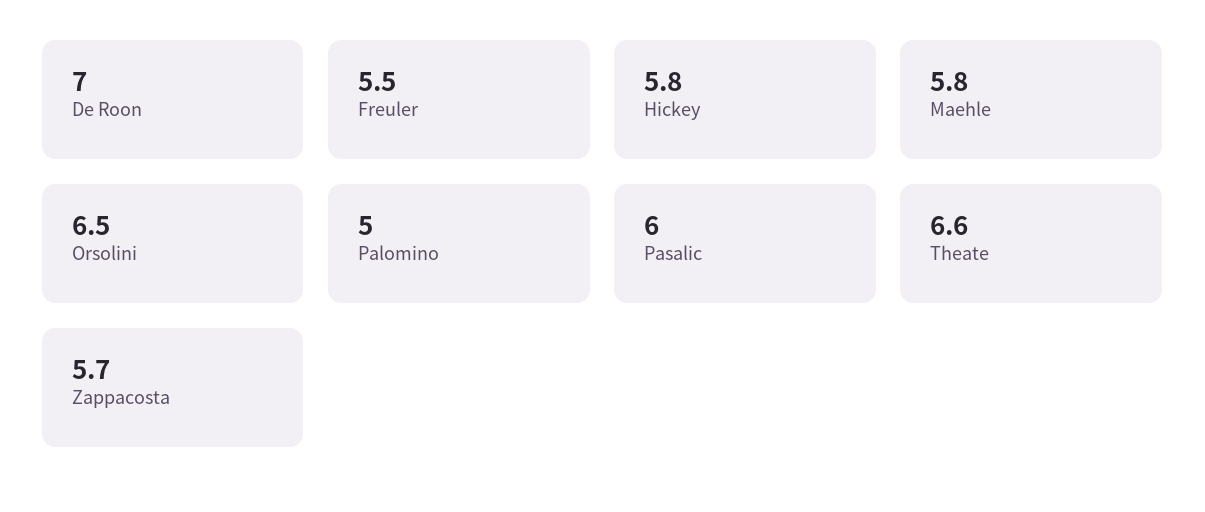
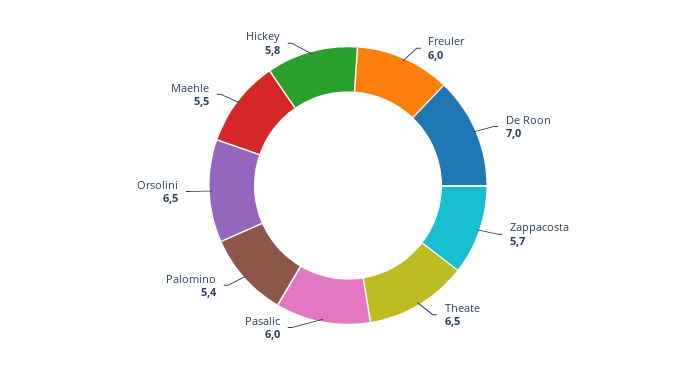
Freuler: 5.5 -> 6
Maehle: 5.8 -> 5.5
Palomino: 5 -> 5.4
Theate: 6.6 -> 6.5

